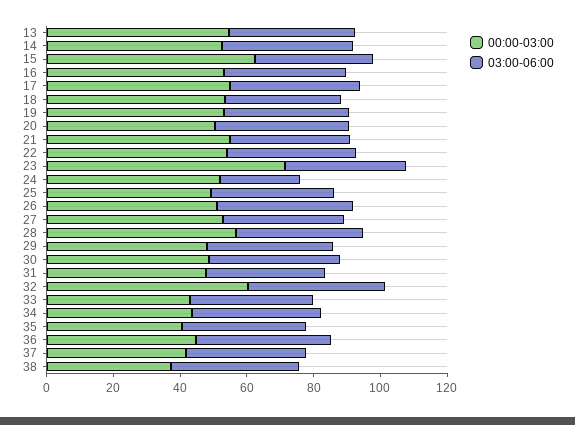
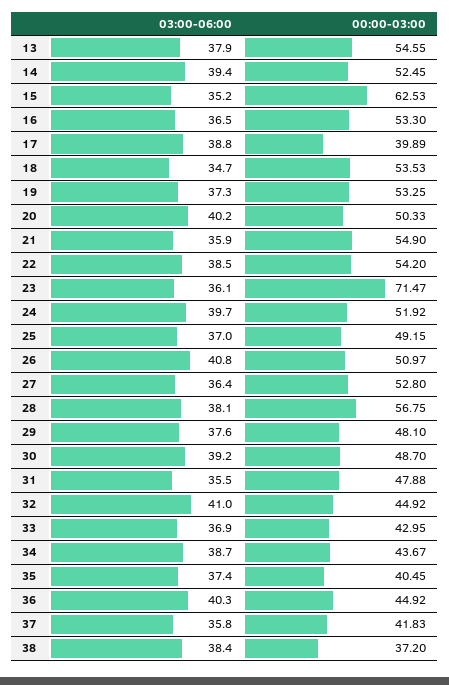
00:00-03:00, 17: 55 -> 39.89
03:00-06:00, 24: 25 -> 39.7
00:00-03:00, 32: 60 -> 44.92

